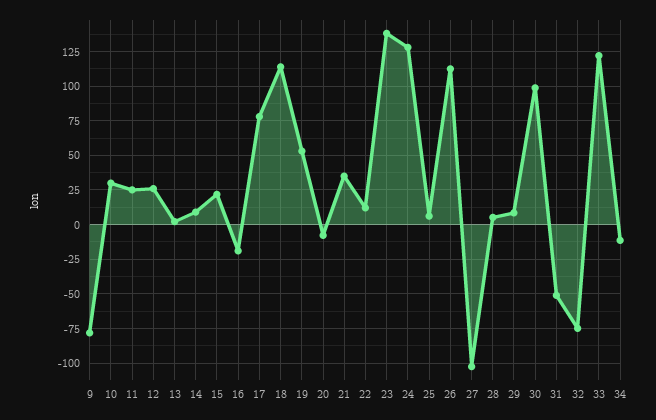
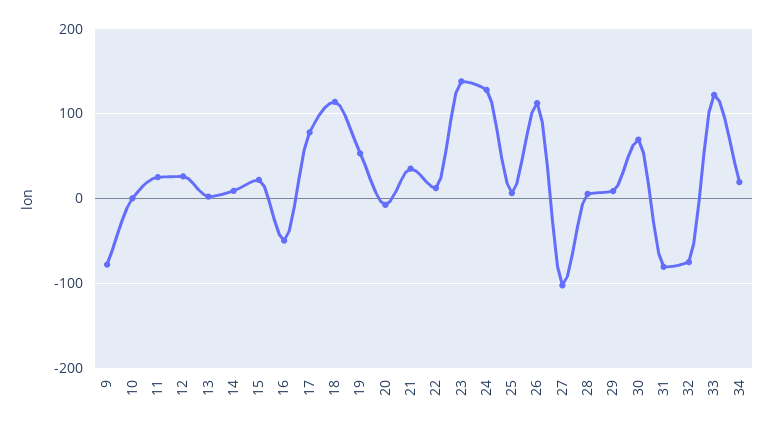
10: 30 -> 0
16: -20 -> -50
30: 100 -> 70
31: -50 -> -80
34: -10 -> 20

